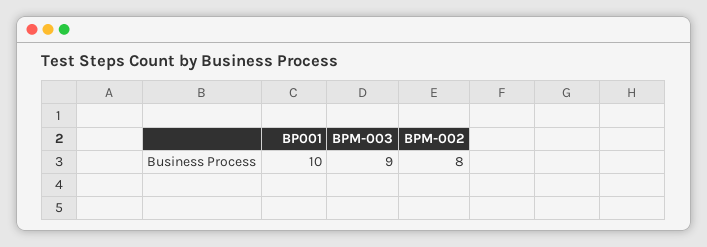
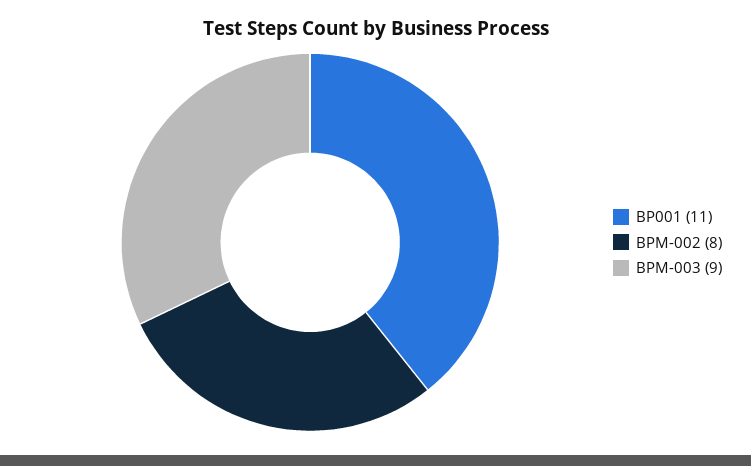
BP001: 10 -> 11

